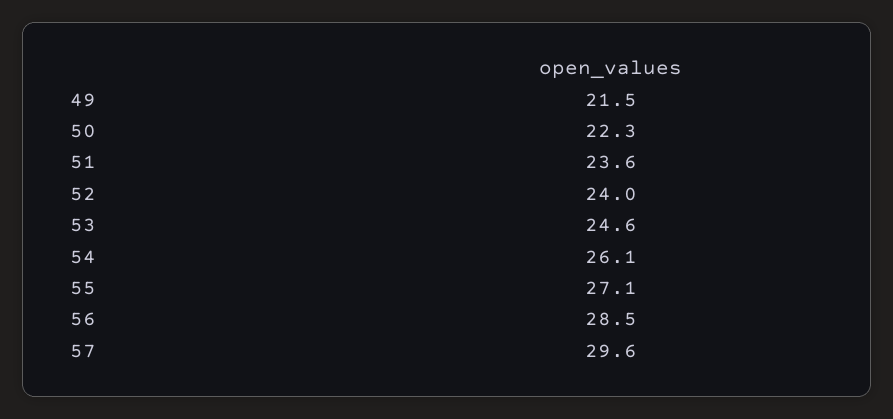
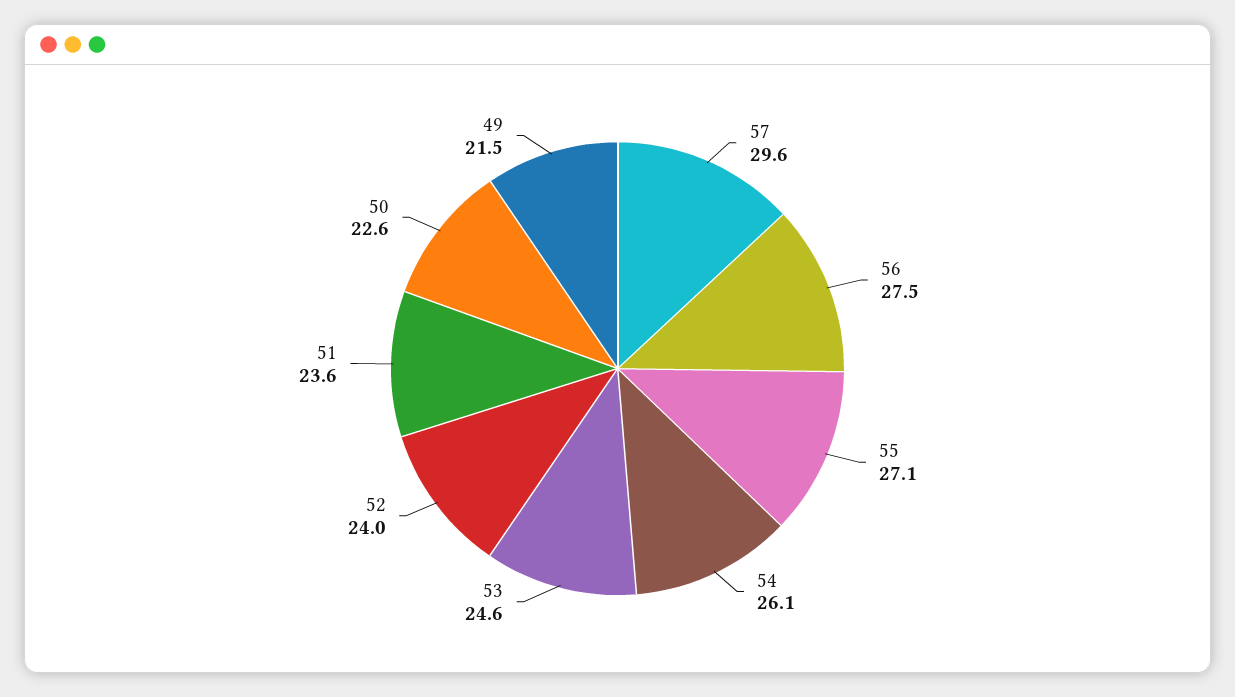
50: 22.3 -> 22.6
56: 28.5 -> 27.5

